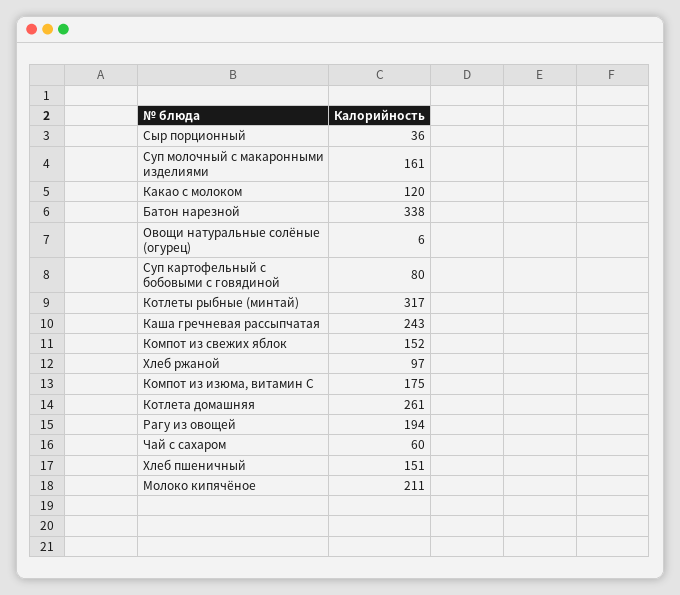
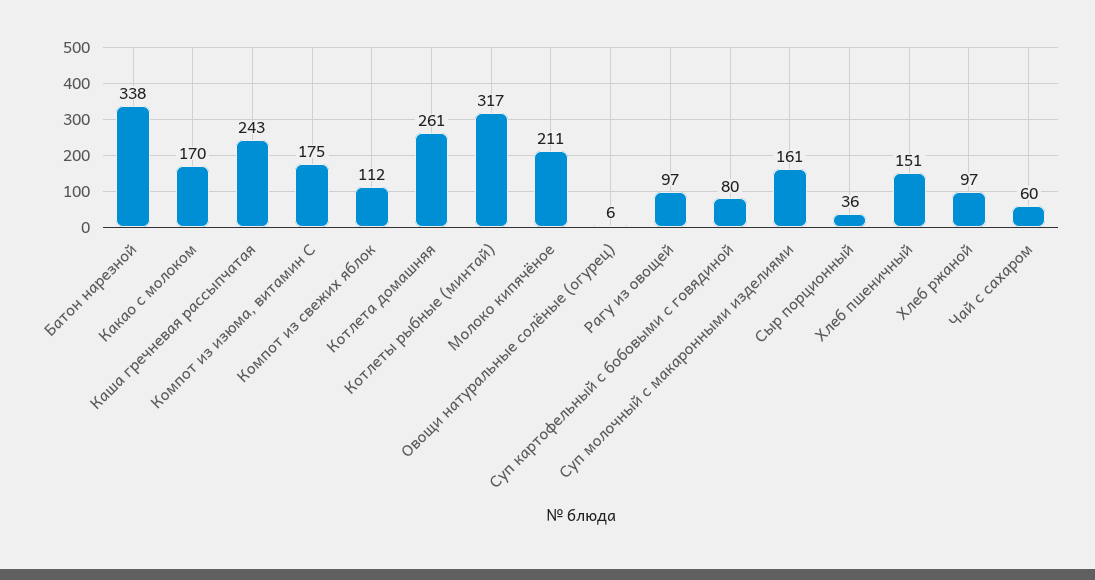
Какао с молоком: 120 -> 170
Компот из свежих яблок: 152 -> 112
Рагу из овощей: 194 -> 97

